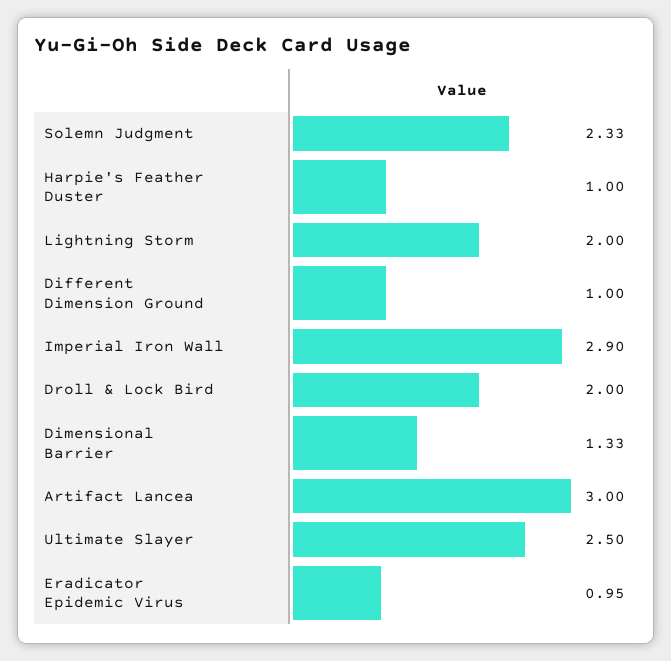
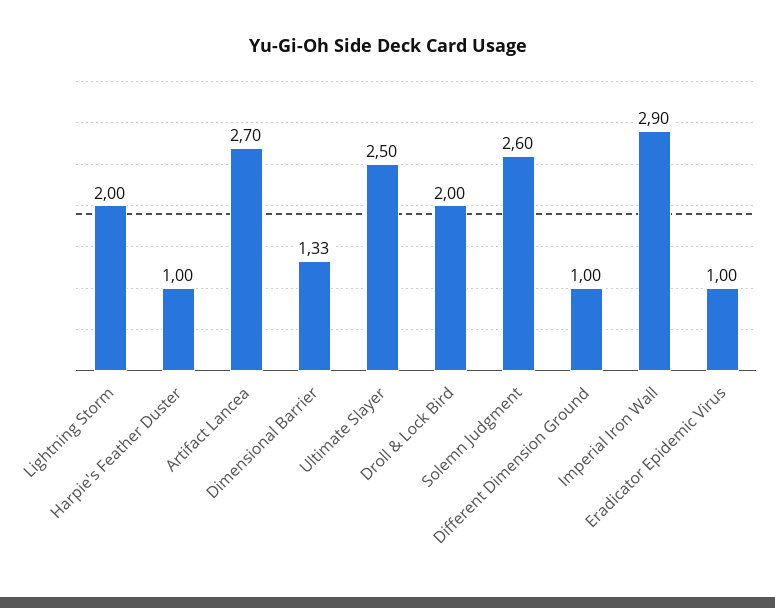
Solemn Judgment: 2.33 -> 2.6
Artifact Lancea: 3 -> 2.7
Eradicator Epidemic Virus: 0.95 -> 1

